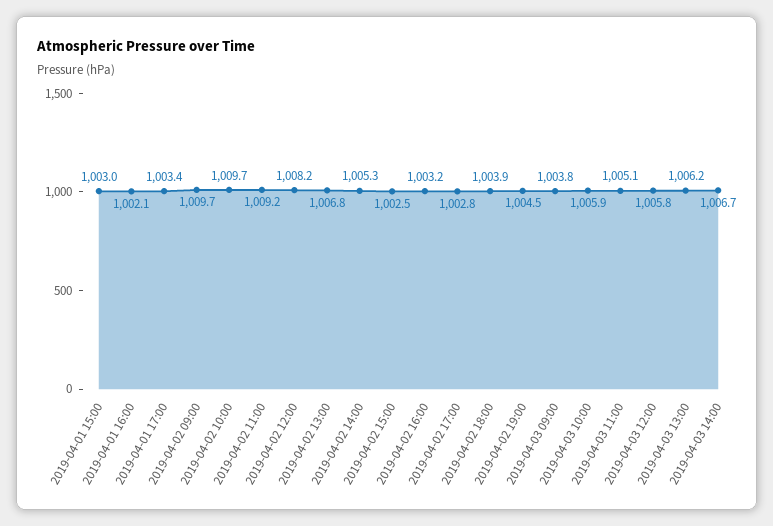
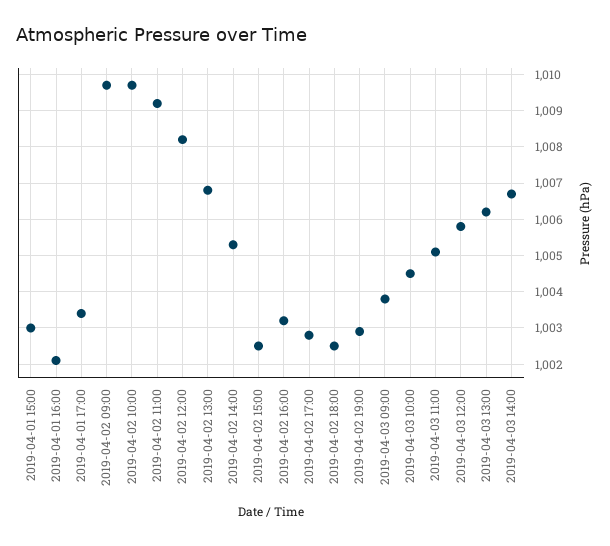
2019-04-02 18:00: 1003.9 -> 1002.5
2019-04-02 19:00: 1004.5 -> 1003
2019-04-03 10:00: 1005.9 -> 1004.5

